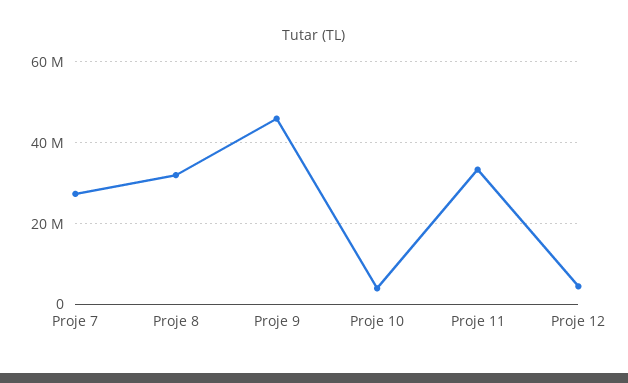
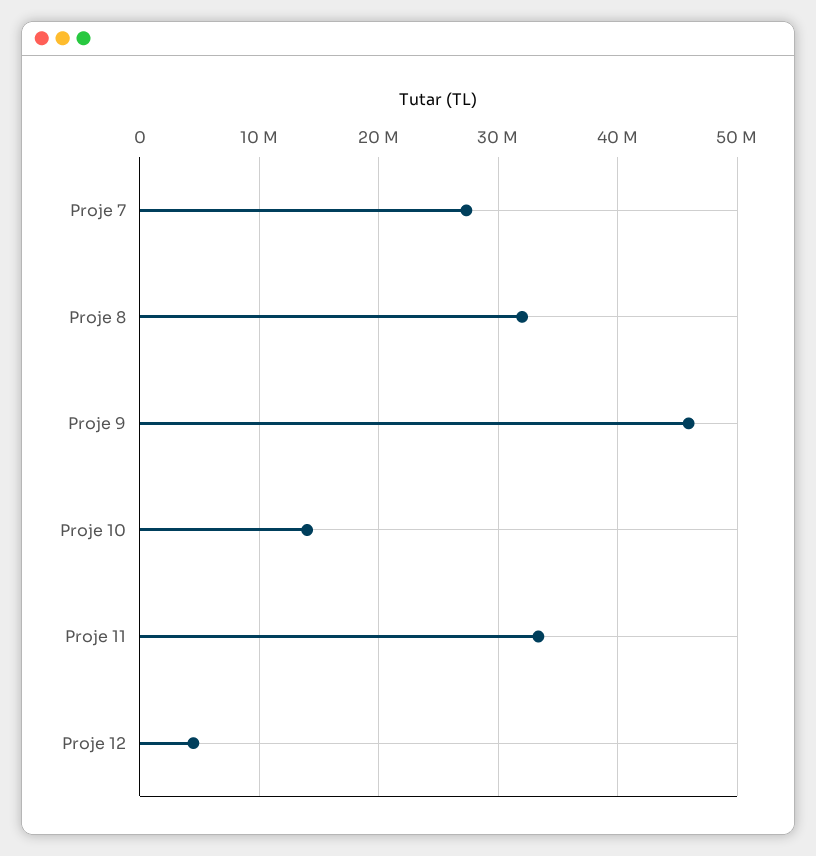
Proje 10: 4000000 -> 14000000

